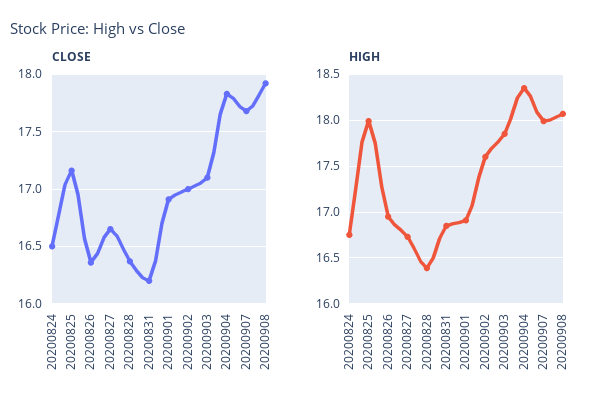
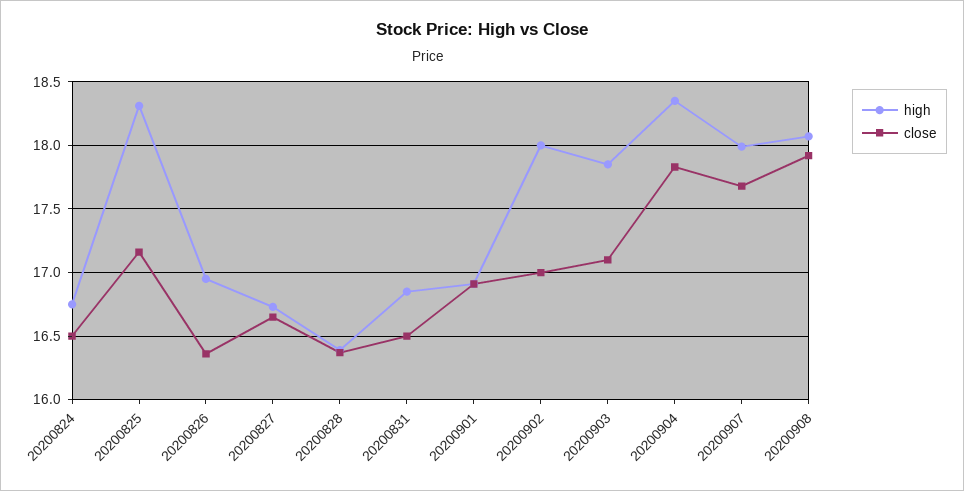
CLOSE, 20200831: 16.2 -> 16.5
HIGH, 20200825: 18 -> 18.3
HIGH, 20200902: 17.6 -> 18

